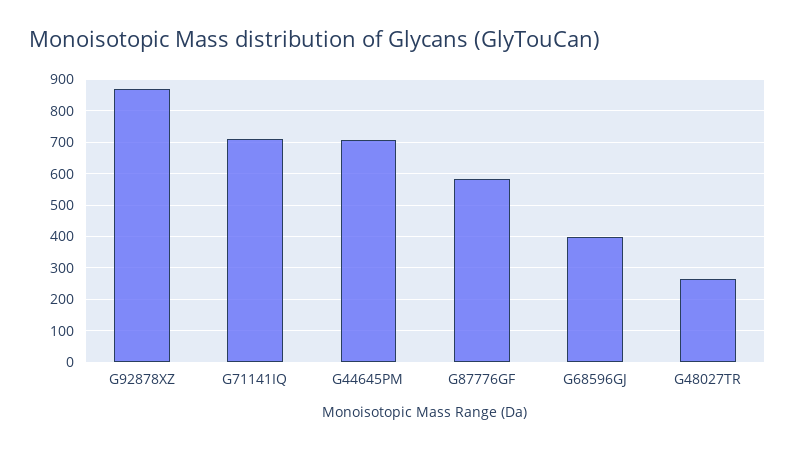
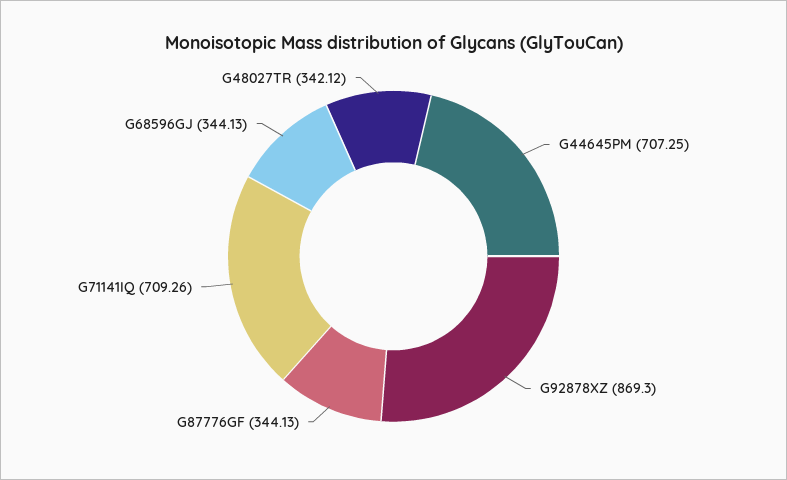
G87776GF: 580 -> 344.13
G68596GJ: 400 -> 344.13
G48027TR: 260 -> 342.12

